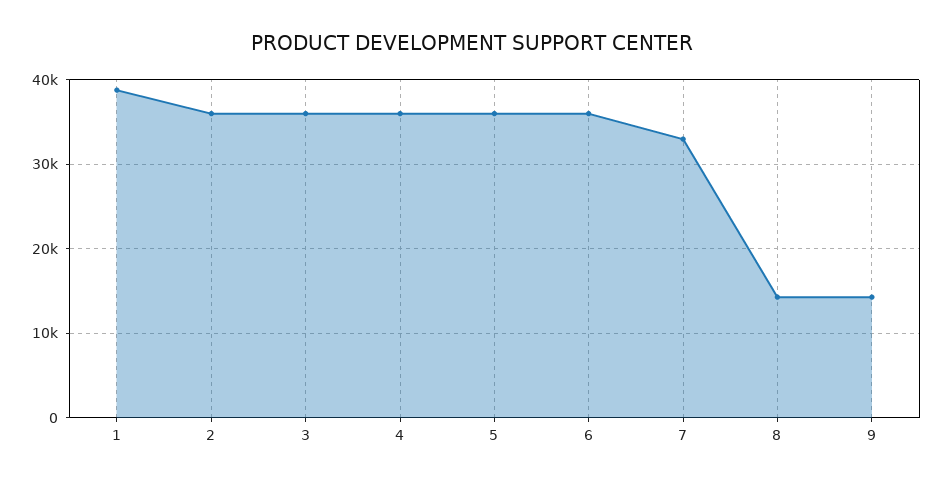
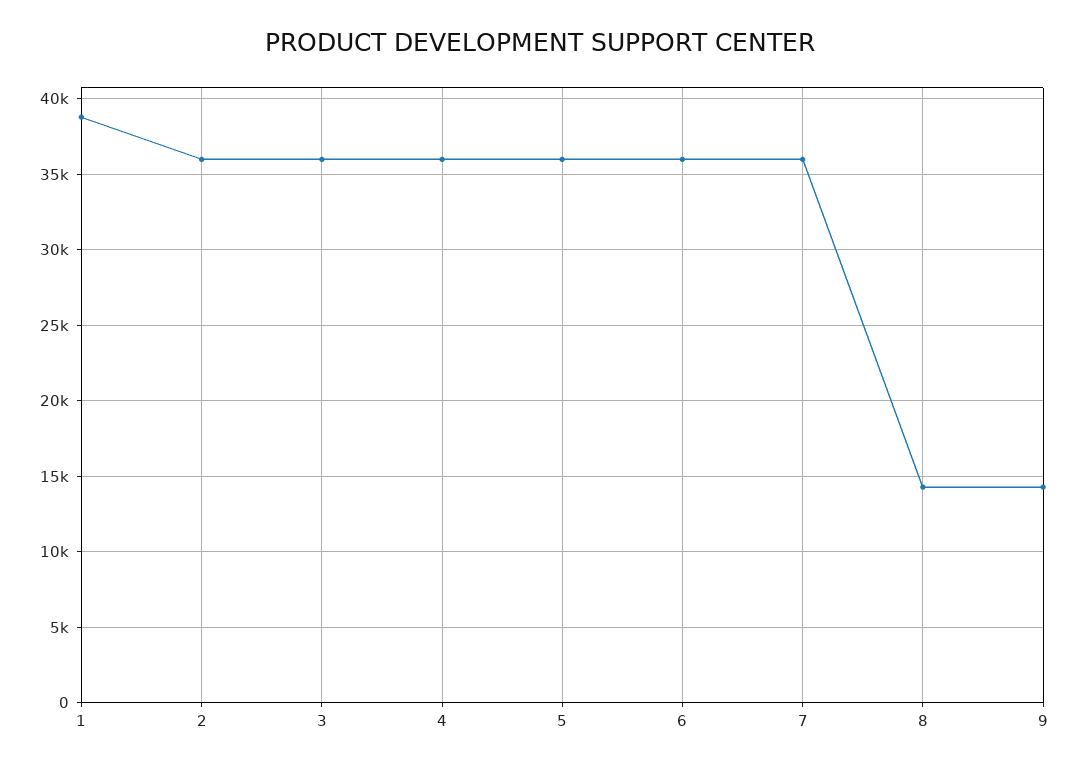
7: 33000 -> 36000

